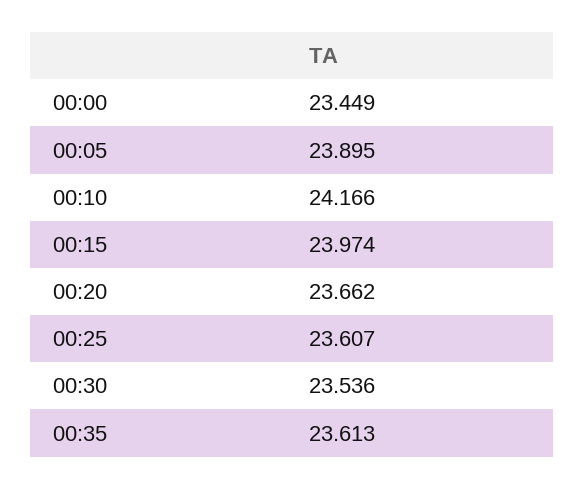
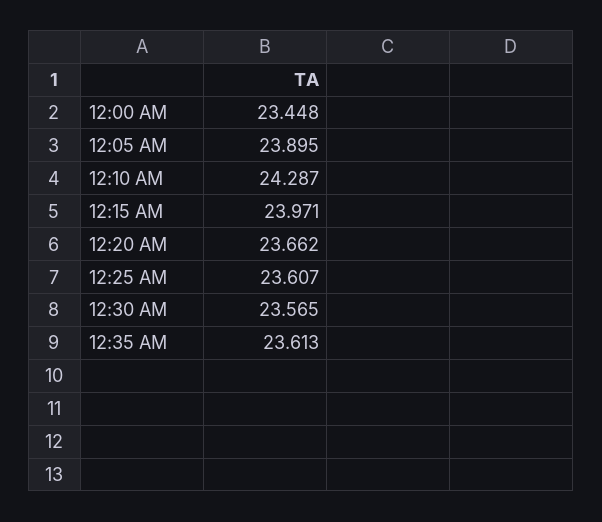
00:00: 23.449 -> 23.448
00:10: 24.166 -> 24.287
00:15: 23.974 -> 23.971
00:30: 23.536 -> 23.565

